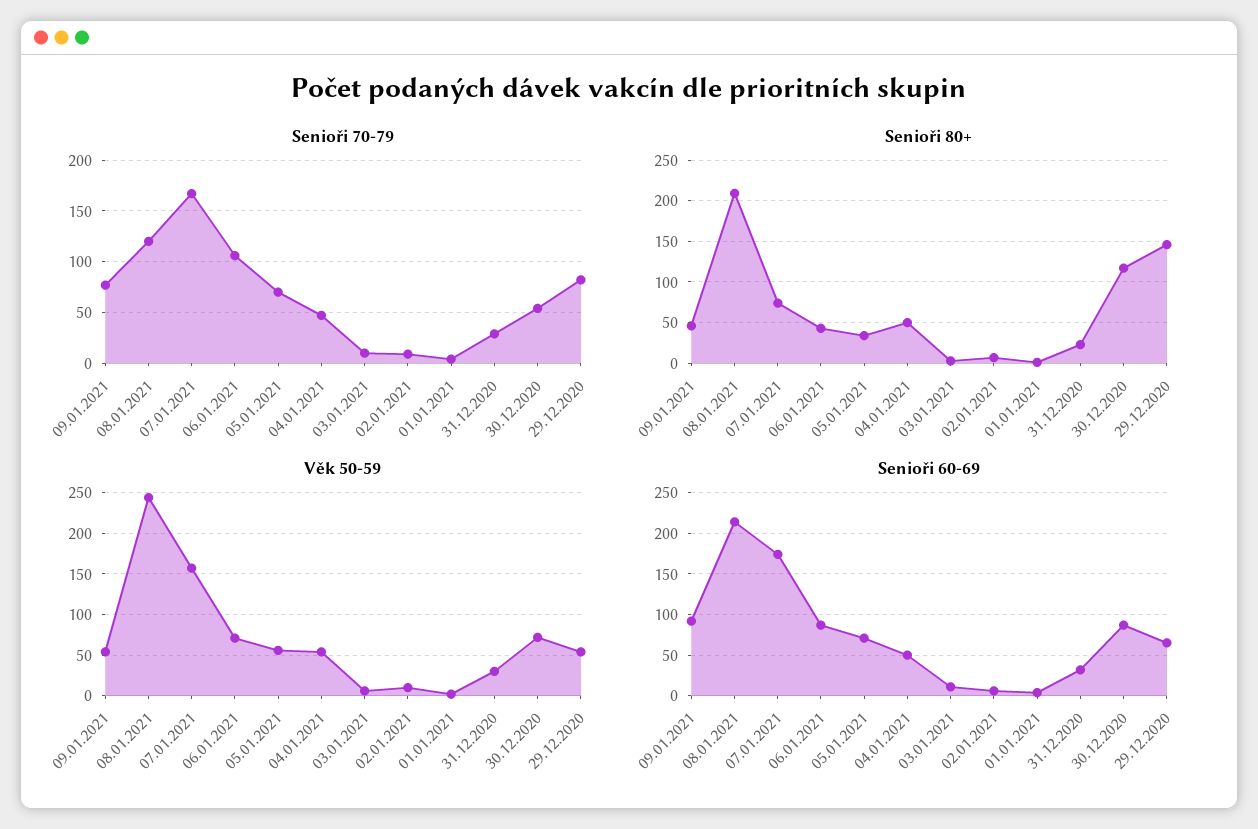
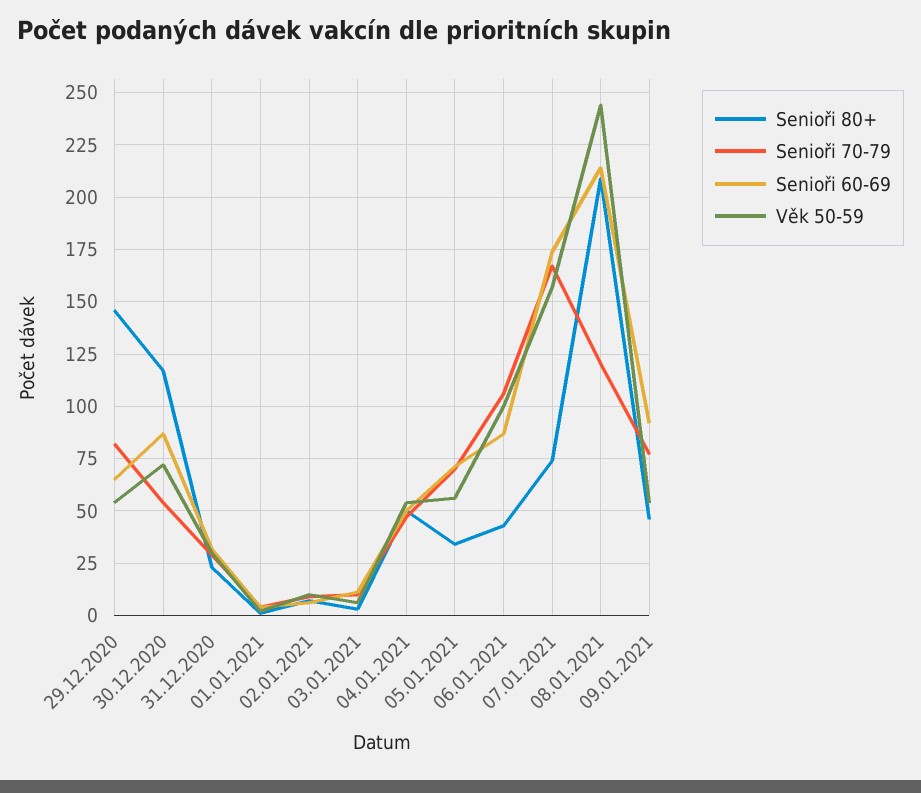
Věk 50-59, 06.01.2021: 70 -> 100

